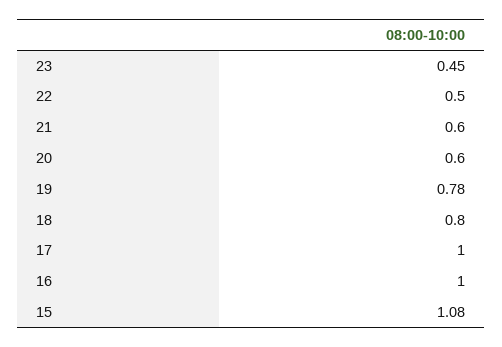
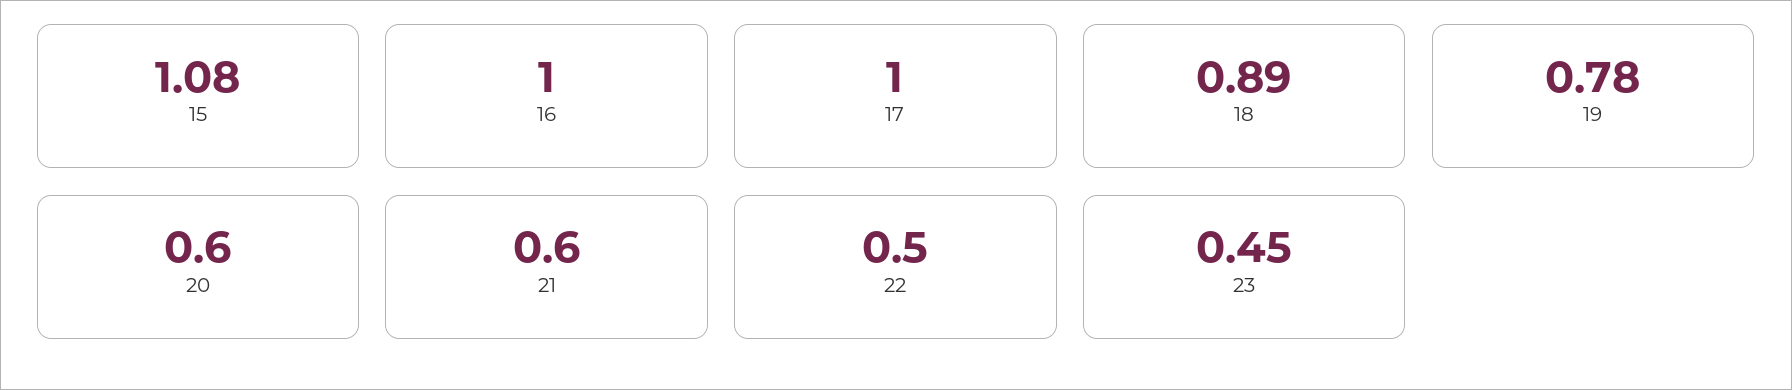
18: 0.8 -> 0.89

